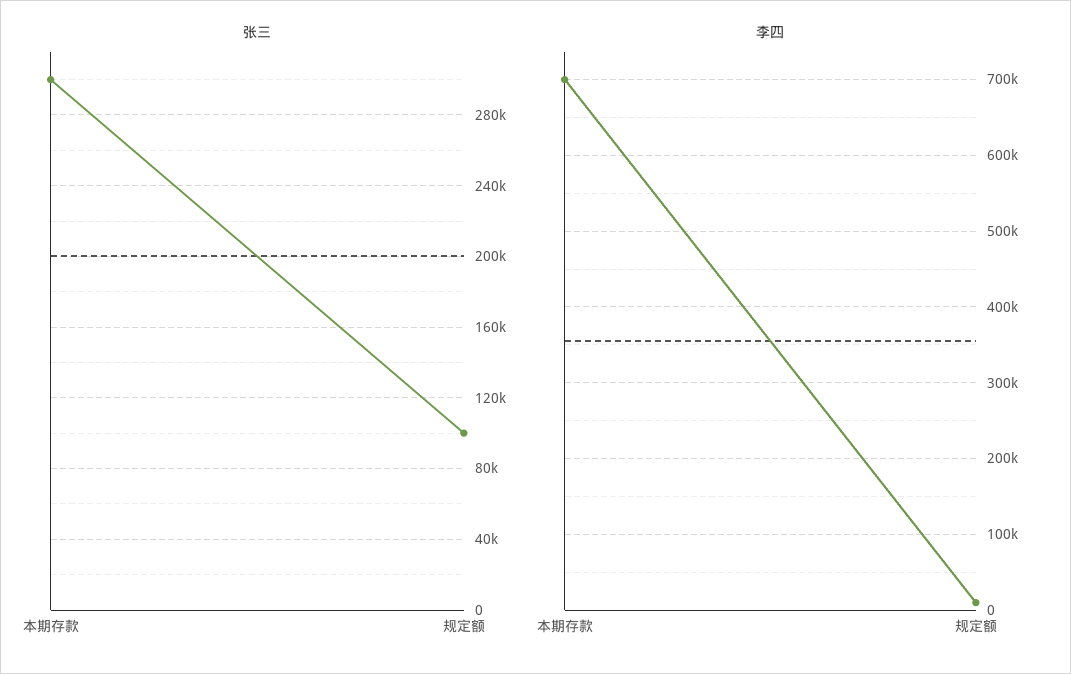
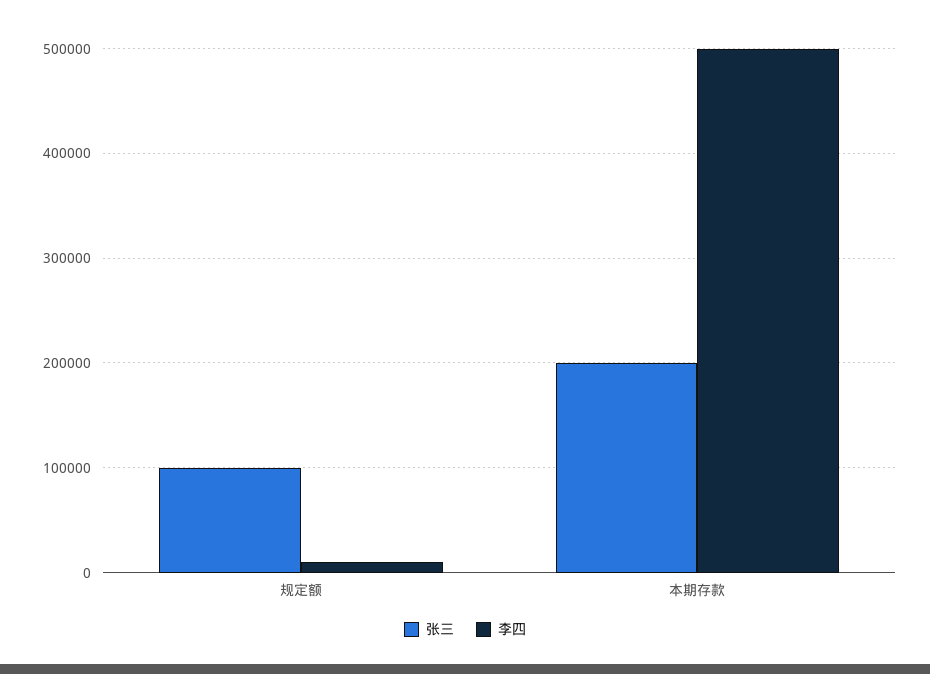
张三, 本期存款: 300000 -> 200000
李四, 本期存款: 700000 -> 500000

